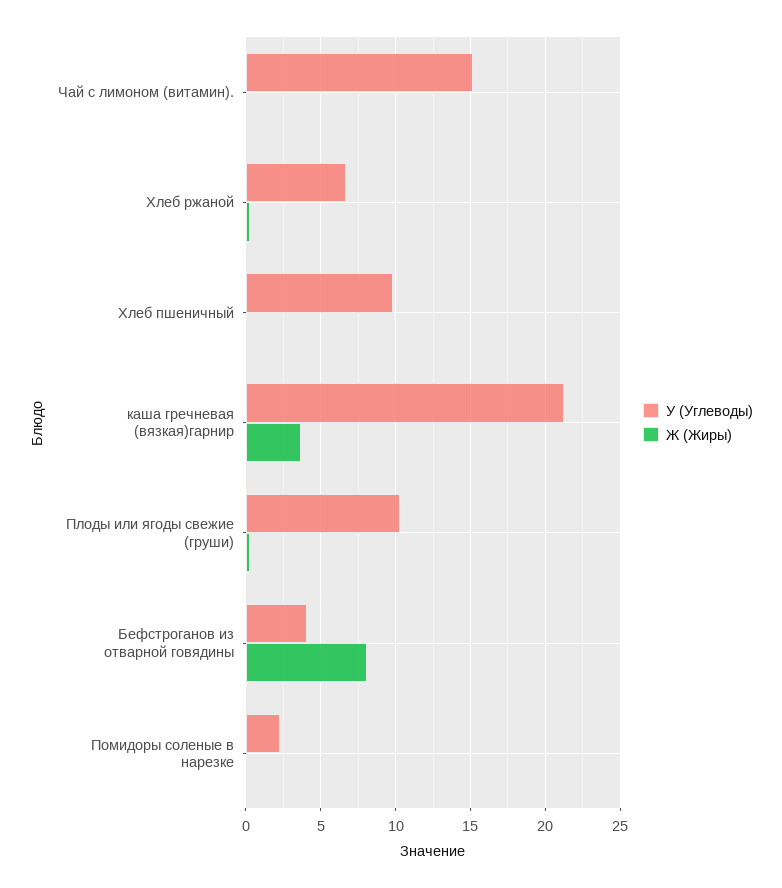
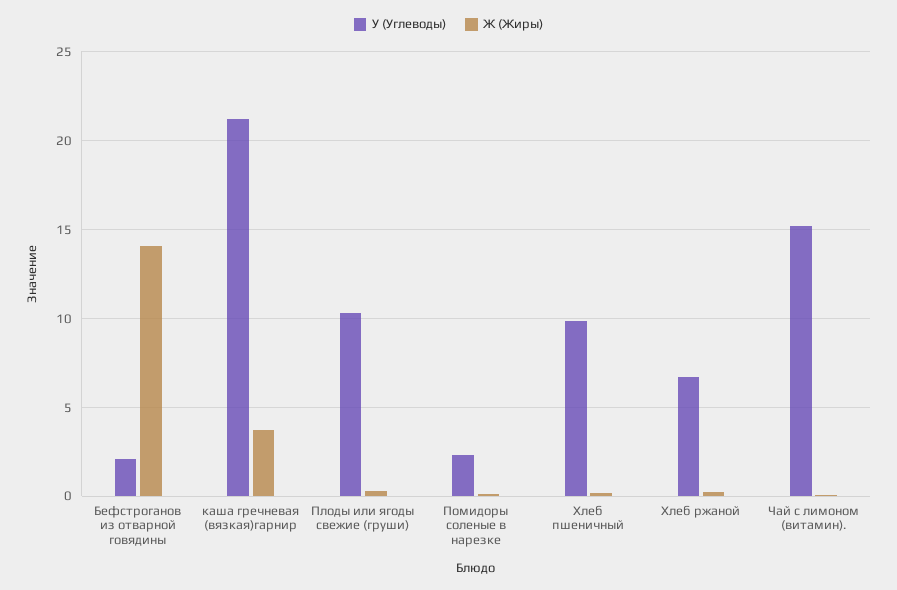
У (Углеводы), Бефстроганов из отварной говядины: 4 -> 2
Ж (Жиры), Бефстроганов из отварной говядины: 8 -> 14

